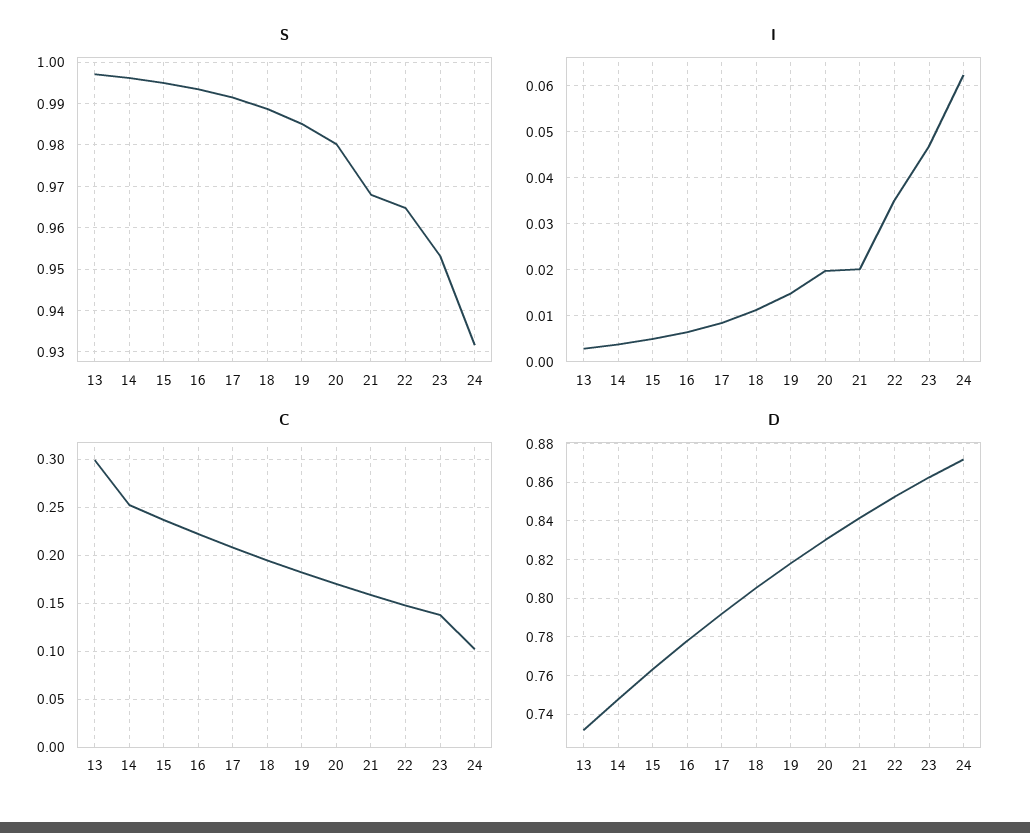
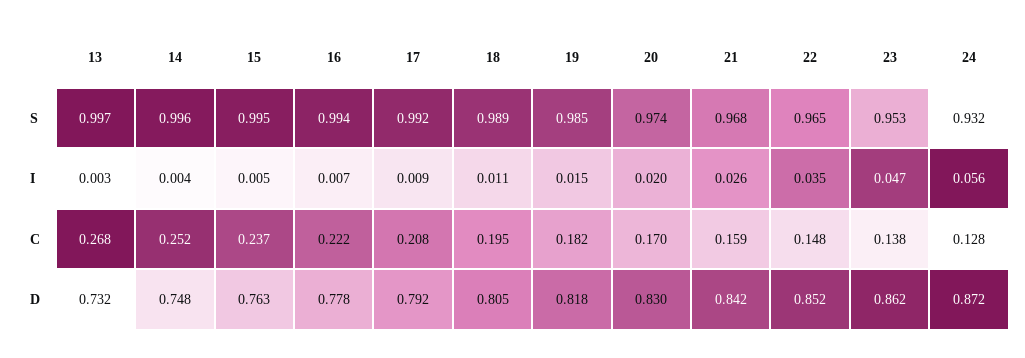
S, 20: 0.98 -> 0.974
I, 21: 0.02 -> 0.026
I, 24: 0.062 -> 0.056
C, 13: 0.3 -> 0.268
C, 24: 0.1 -> 0.128

